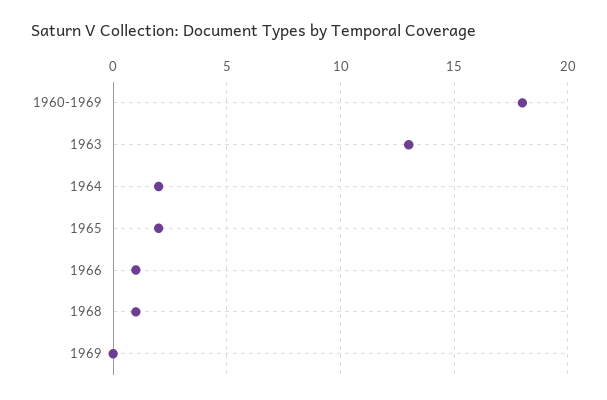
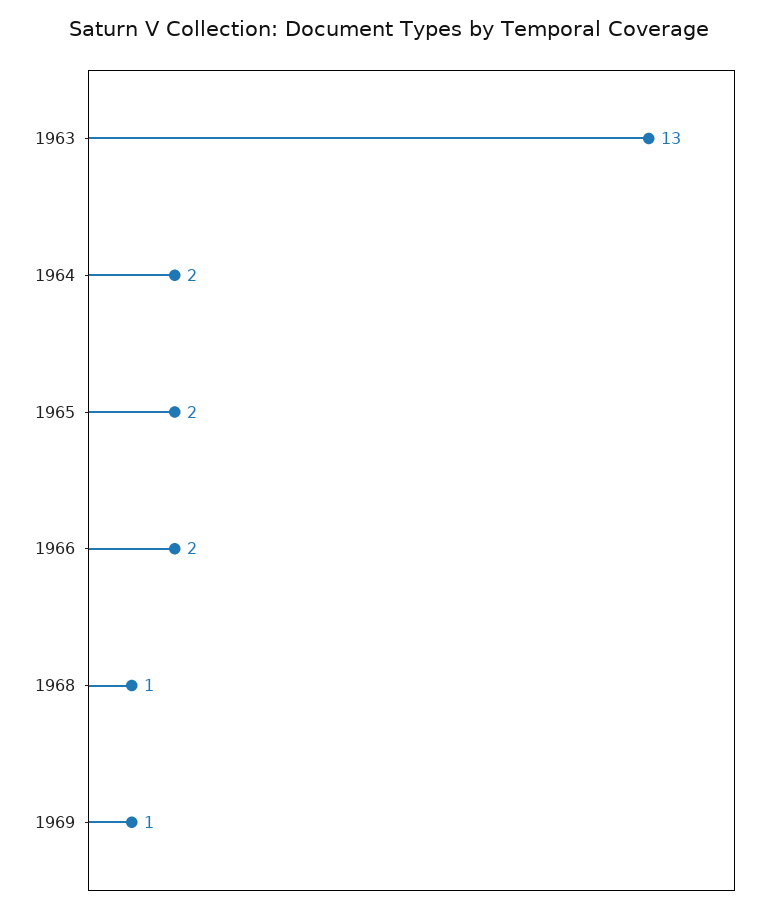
1960-1969: 18 -> none
1966: 1 -> 2
1969: 0 -> 1

